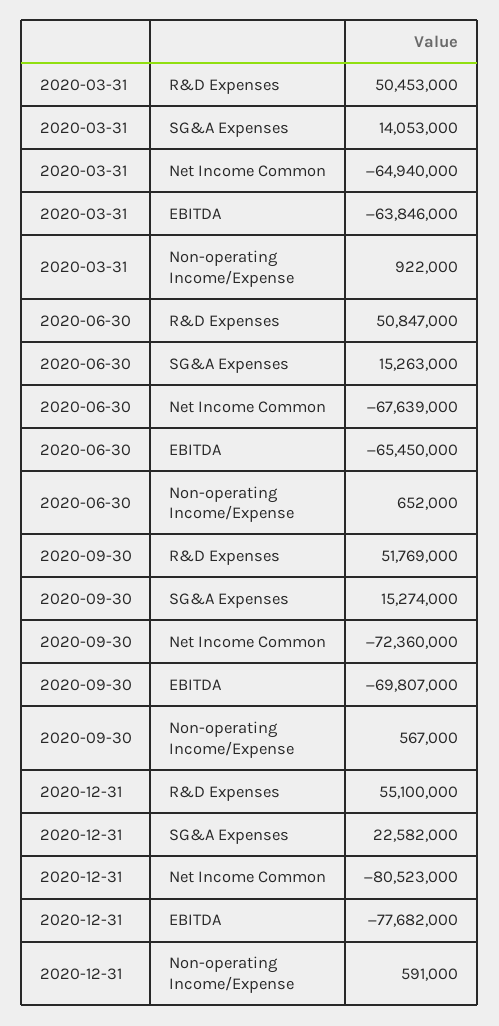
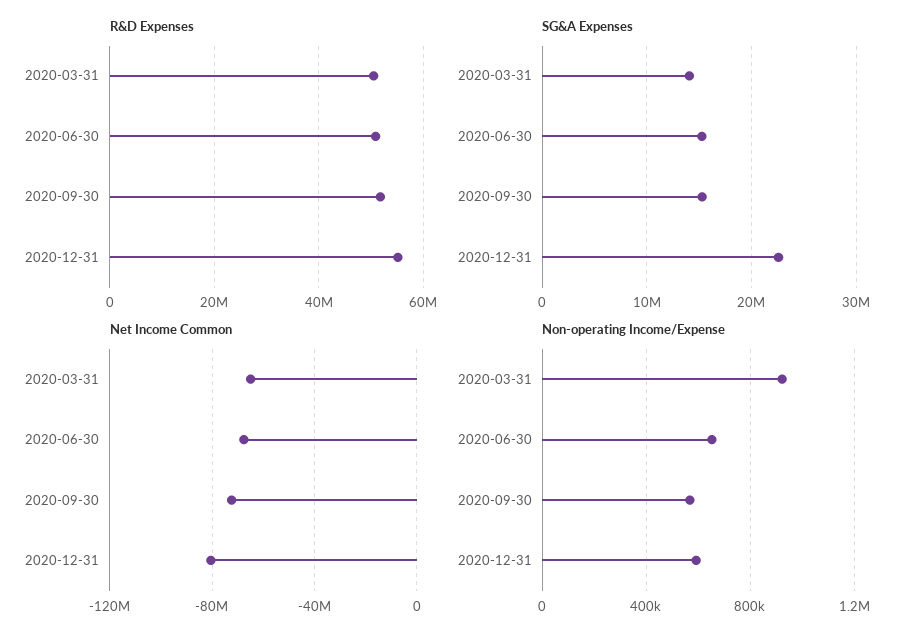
EBITDA, 2020-03-31: -63846000 -> none
EBITDA, 2020-06-30: -65450000 -> none
EBITDA, 2020-09-30: -69807000 -> none
EBITDA, 2020-12-31: -77682000 -> none

